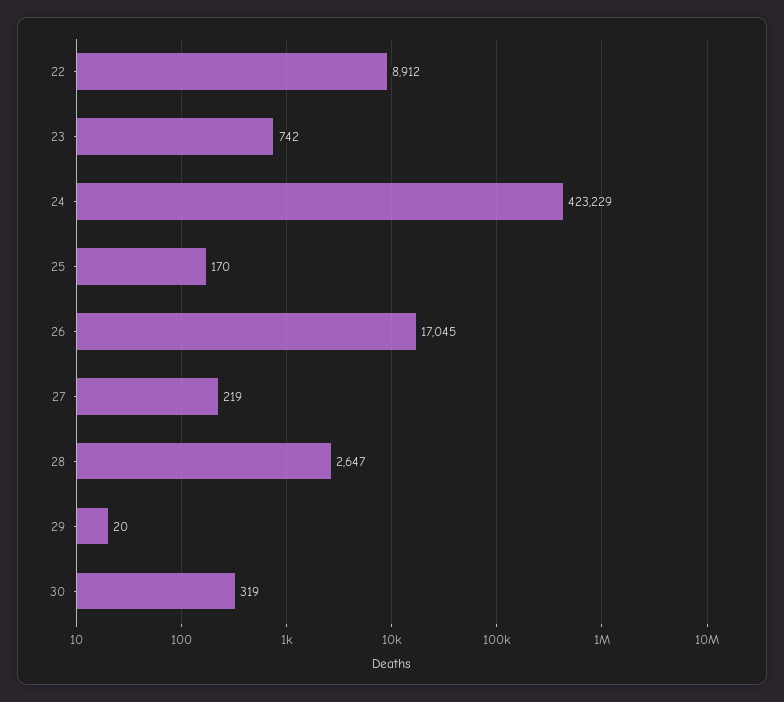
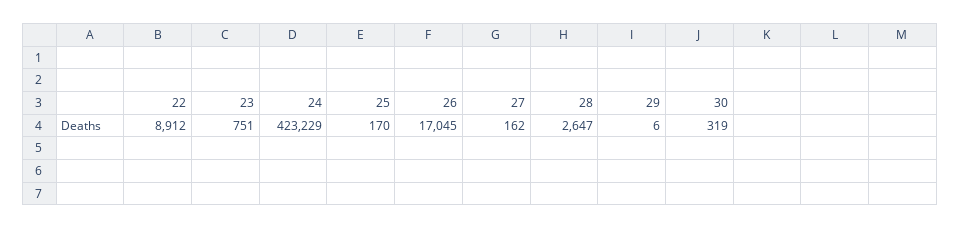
23: 742 -> 751
27: 219 -> 162
29: 20 -> 6

